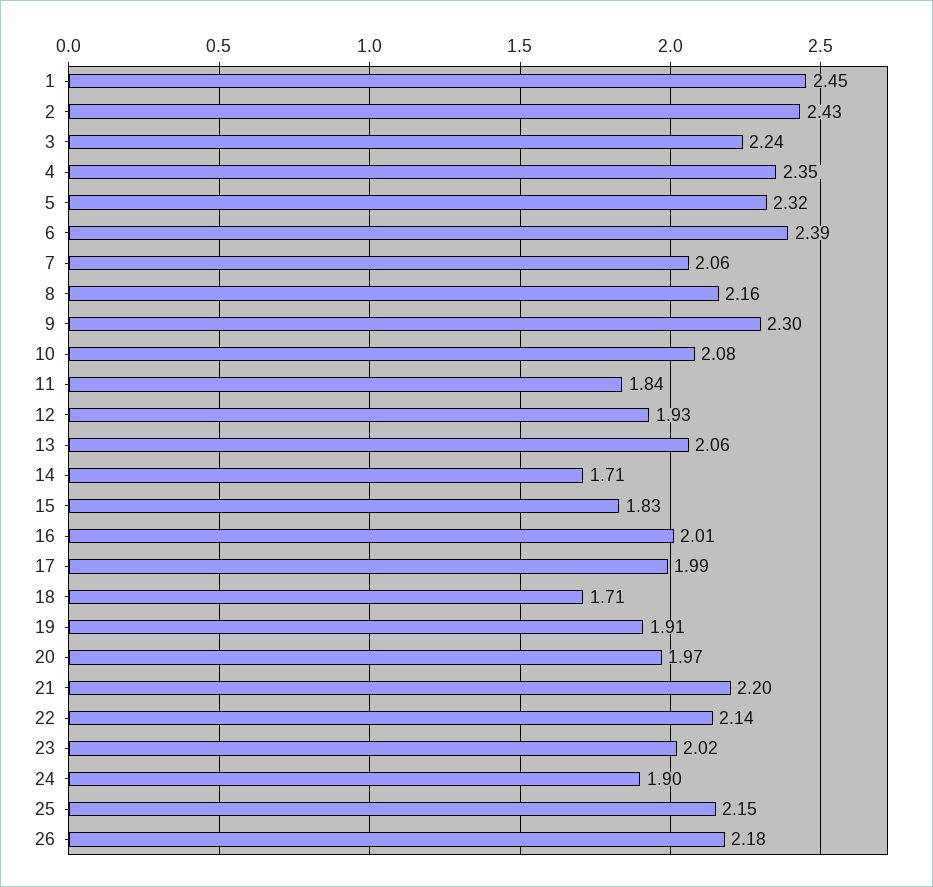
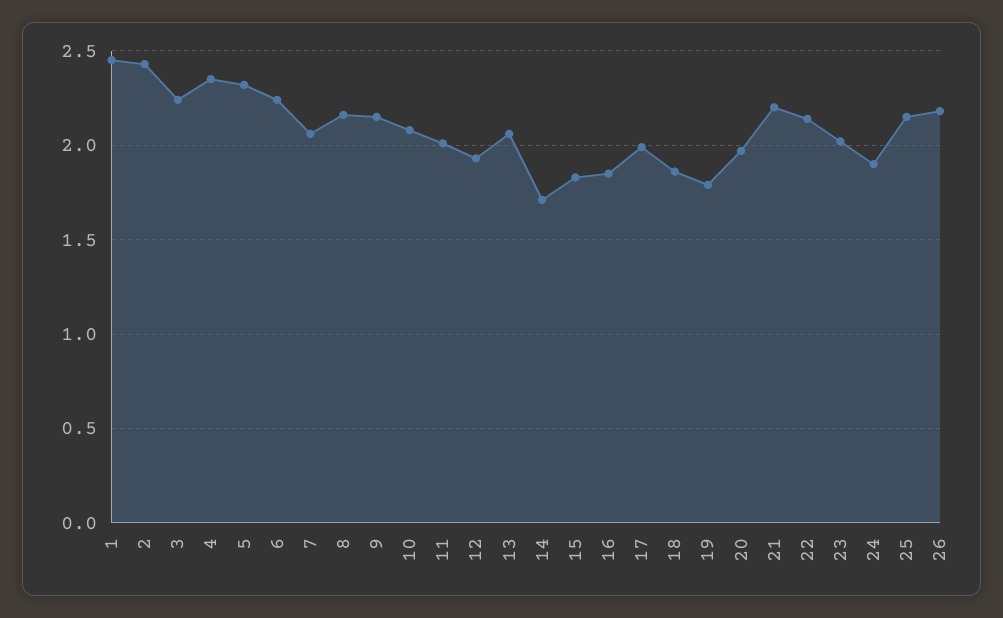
6: 2.39 -> 2.25
9: 2.3 -> 2.15
11: 1.84 -> 2
16: 2.01 -> 1.85
18: 1.71 -> 1.85
19: 1.91 -> 1.8

